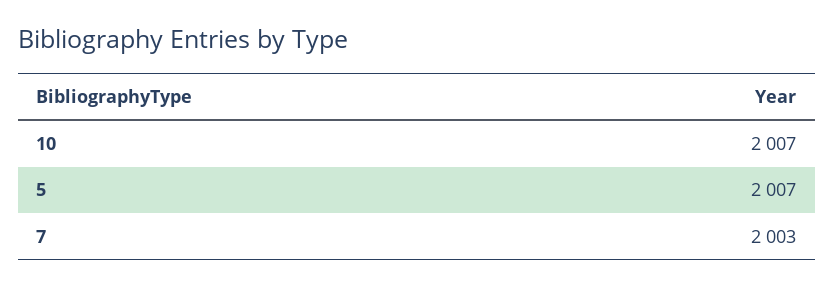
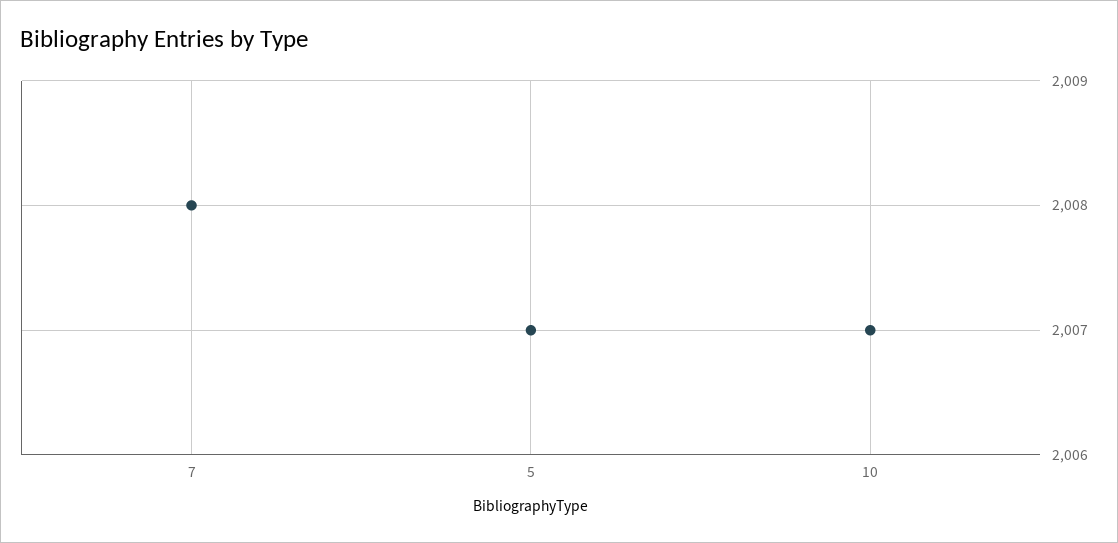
7: 2003 -> 2008

